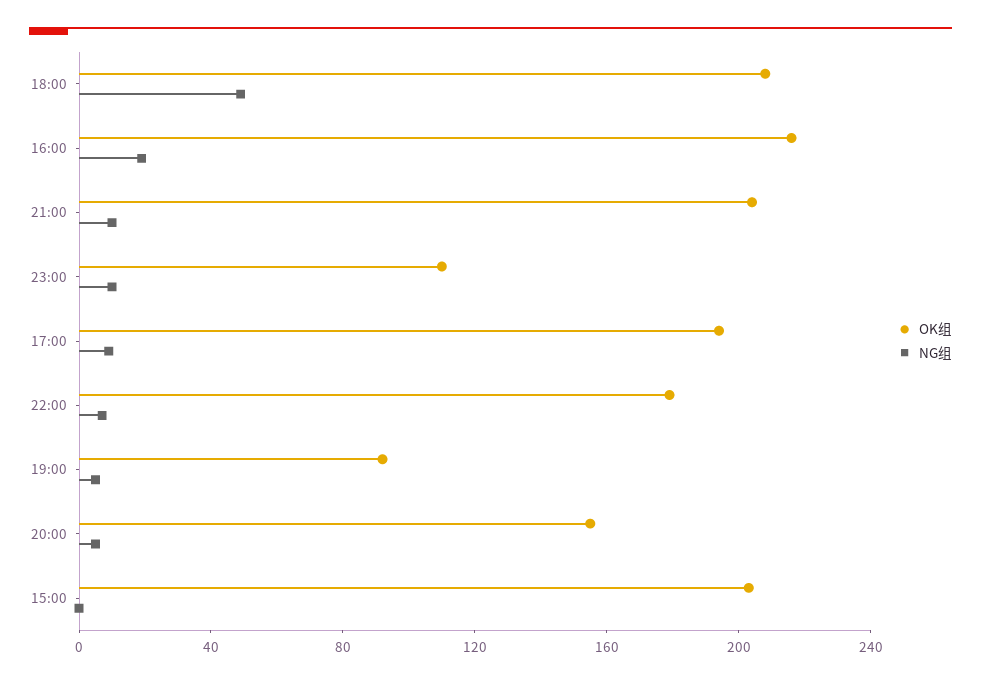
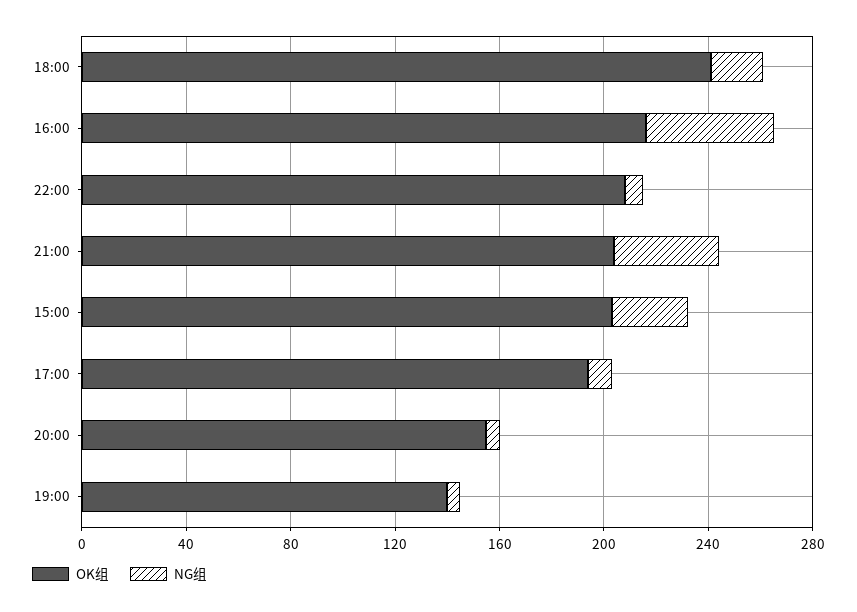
OK组, 18:00: 210 -> 240
NG组, 18:00: 50 -> 20
NG组, 16:00: 20 -> 50
NG组, 21:00: 10 -> 40
OK组, 23:00: 110 -> none
NG组, 23:00: 10 -> none
OK组, 22:00: 180 -> 210
OK组, 19:00: 90 -> 140
NG组, 15:00: 0 -> 30

